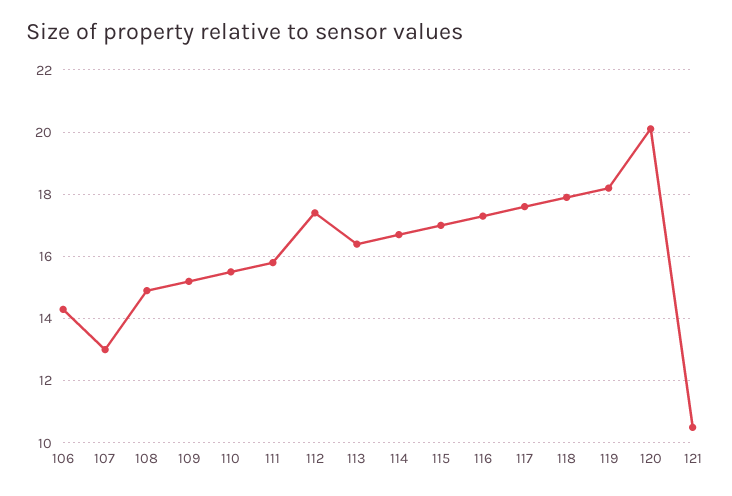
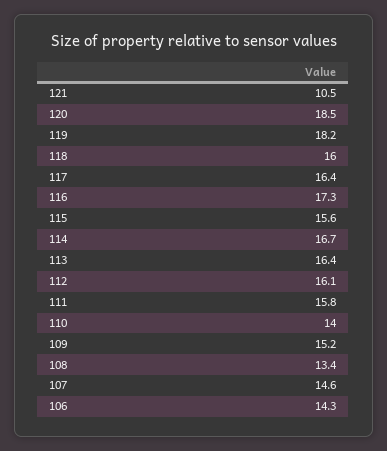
107: 13 -> 14.6
108: 15 -> 13.4
110: 15.5 -> 14
112: 17.5 -> 16.1
115: 17 -> 15.6
117: 17.5 -> 16.4
118: 18 -> 16
120: 20 -> 18.5

